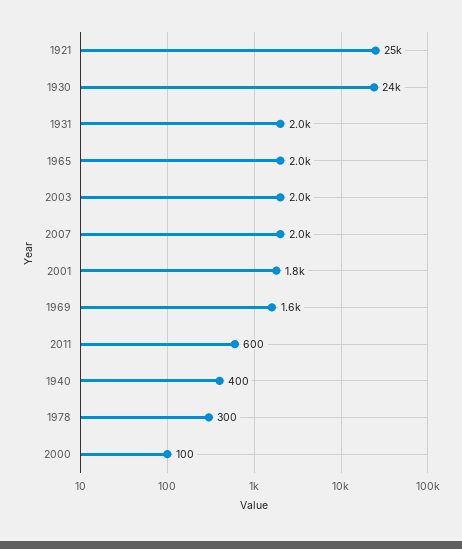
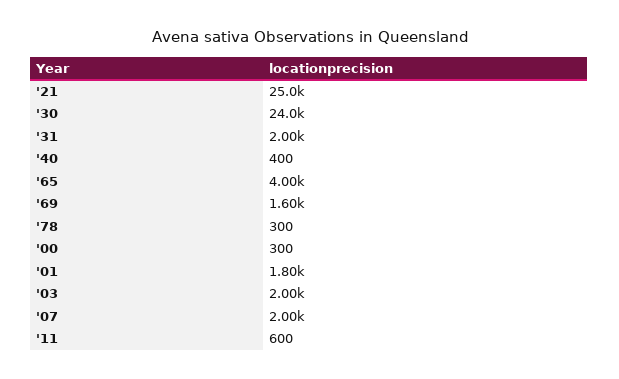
1965: 2000 -> 4000
2000: 100 -> 300

